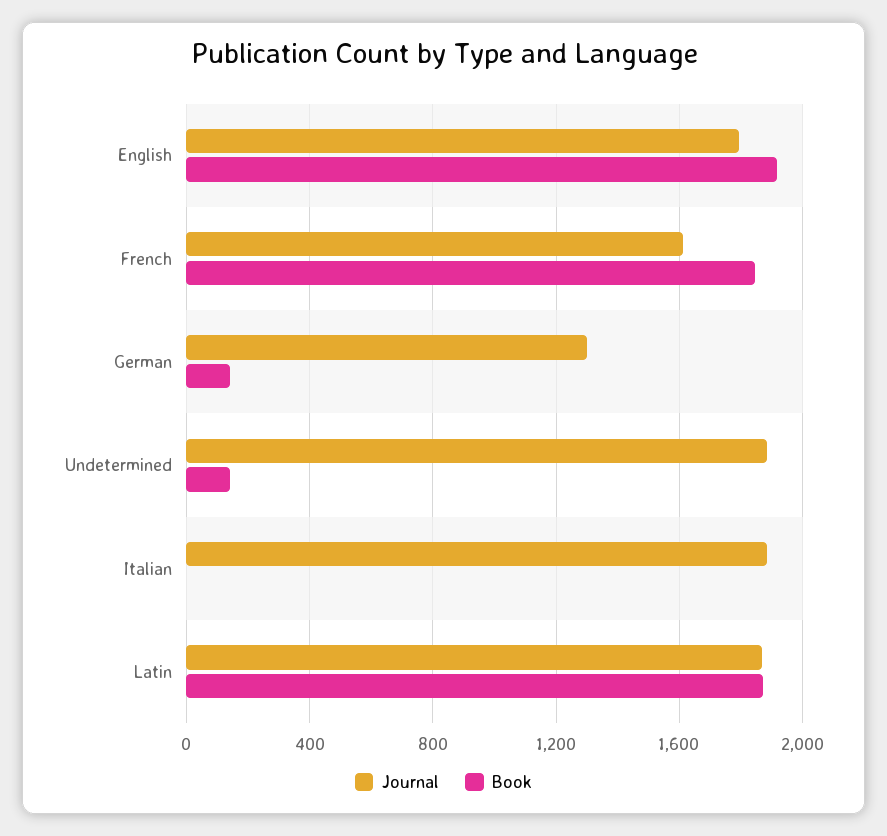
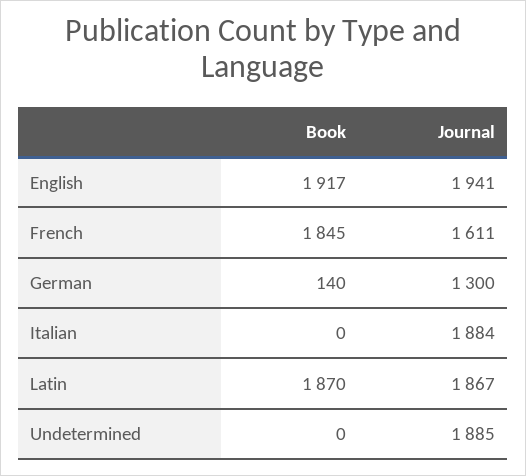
Journal, English: 1800 -> 1941
Book, Undetermined: 150 -> 0

